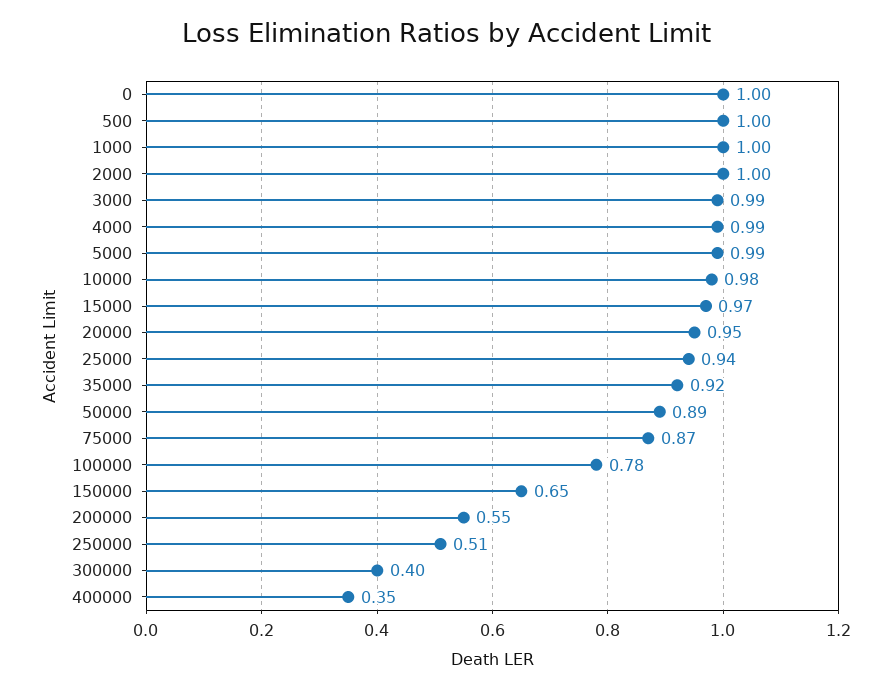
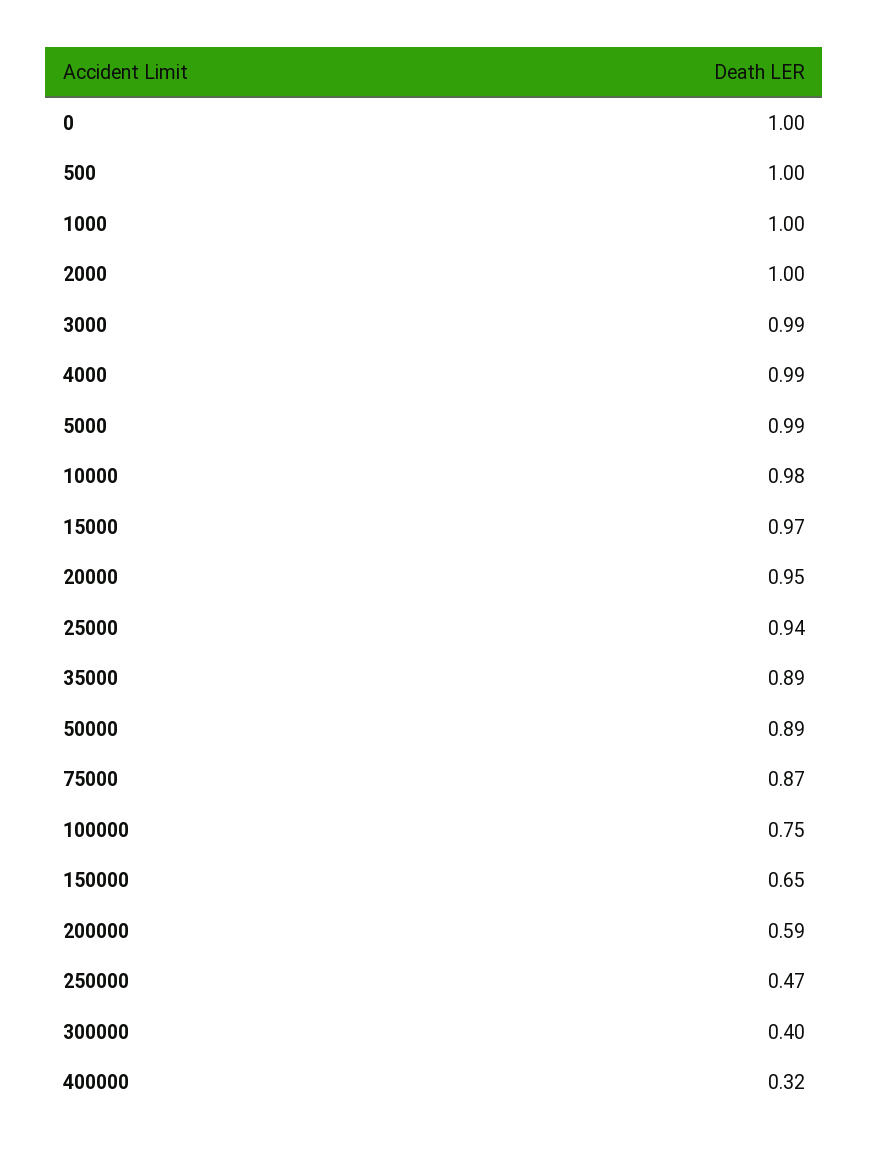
35000: 0.92 -> 0.89
100000: 0.78 -> 0.75
200000: 0.55 -> 0.59
250000: 0.51 -> 0.47
400000: 0.35 -> 0.32

